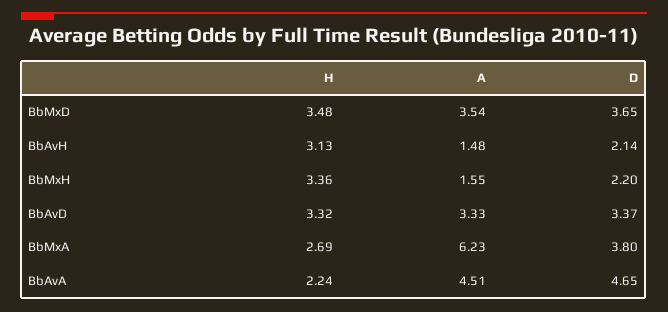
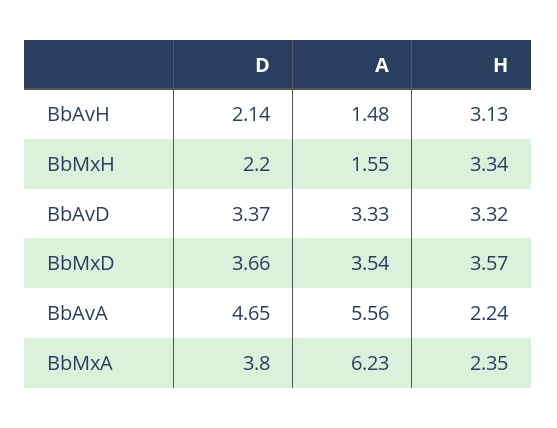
H, BbMxD: 3.48 -> 3.57
D, BbMxD: 3.65 -> 3.66
H, BbMxH: 3.36 -> 3.34
H, BbMxA: 2.69 -> 2.35
A, BbAvA: 4.51 -> 5.56

